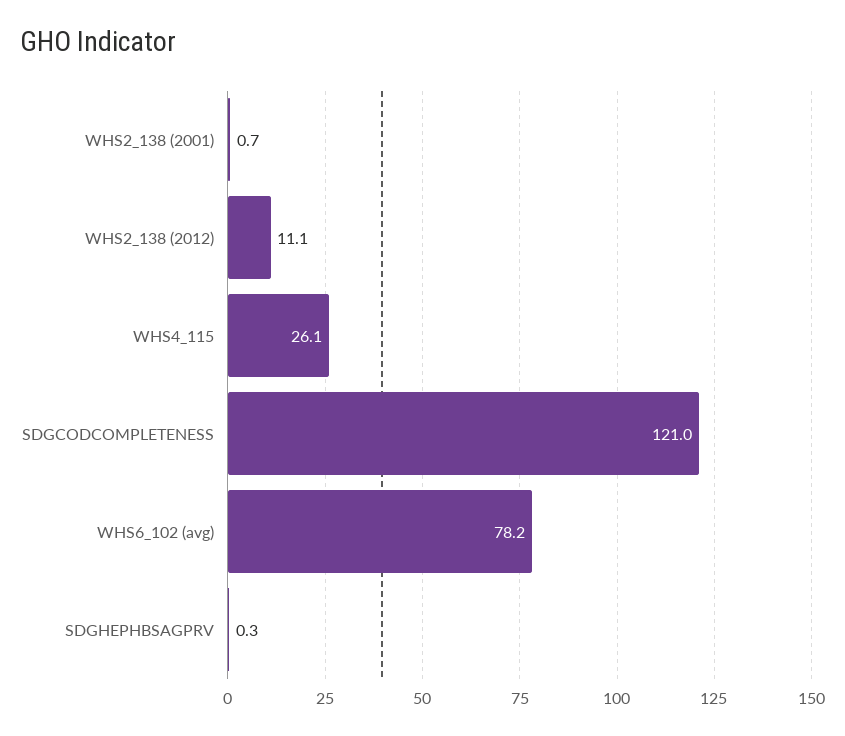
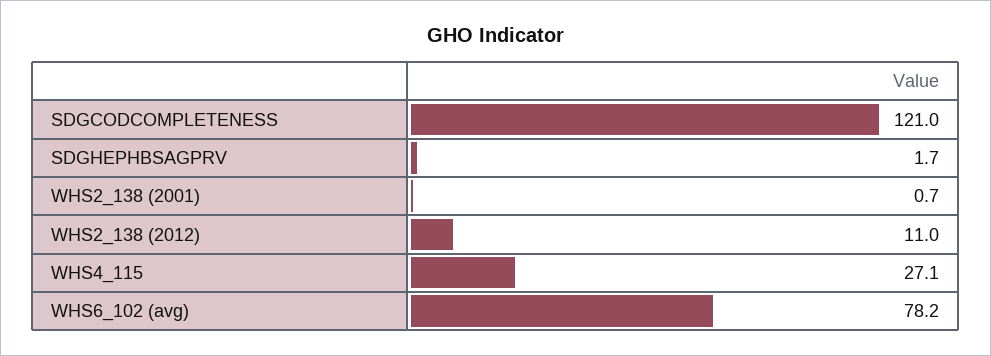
WHS2_138 (2012): 11.1 -> 11
WHS4_115: 26.1 -> 27.1
SDGHEPHBSAGPRV: 0.3 -> 1.7

